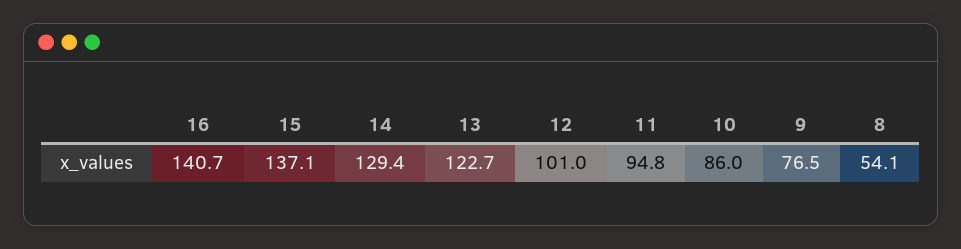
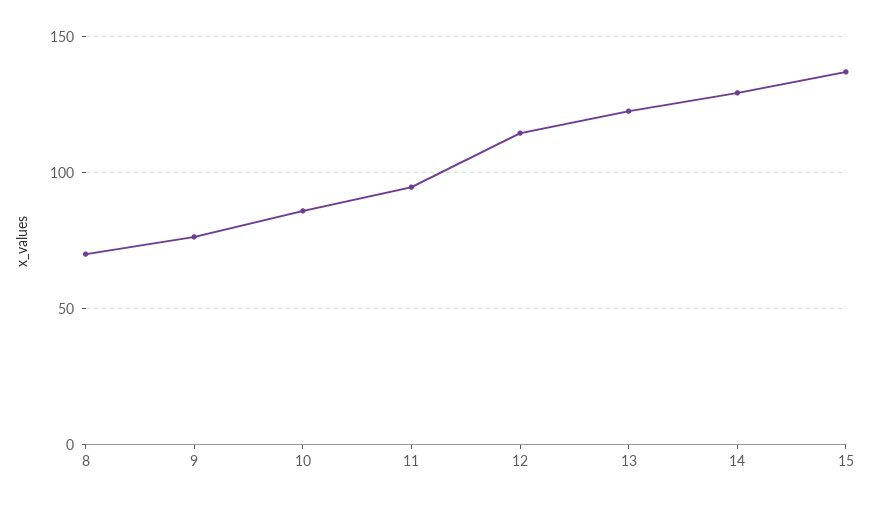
16: 140.7 -> none
12: 101 -> 115
8: 54.1 -> 70

